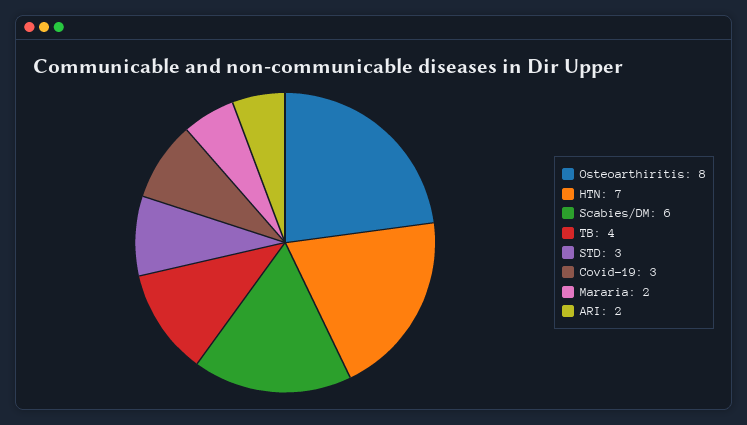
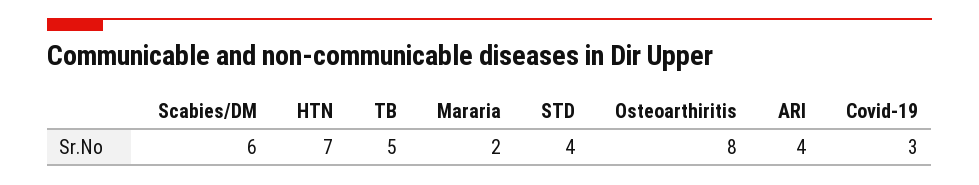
TB: 4 -> 5
STD: 3 -> 4
ARI: 2 -> 4

